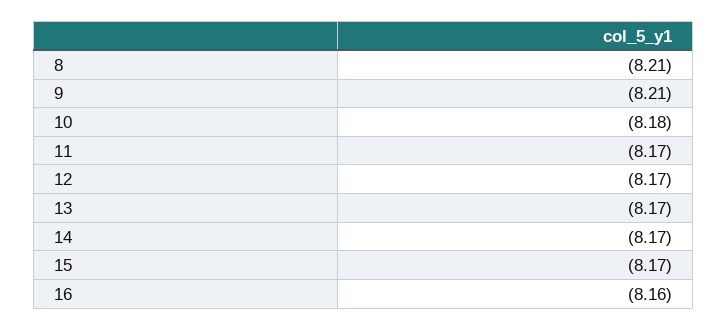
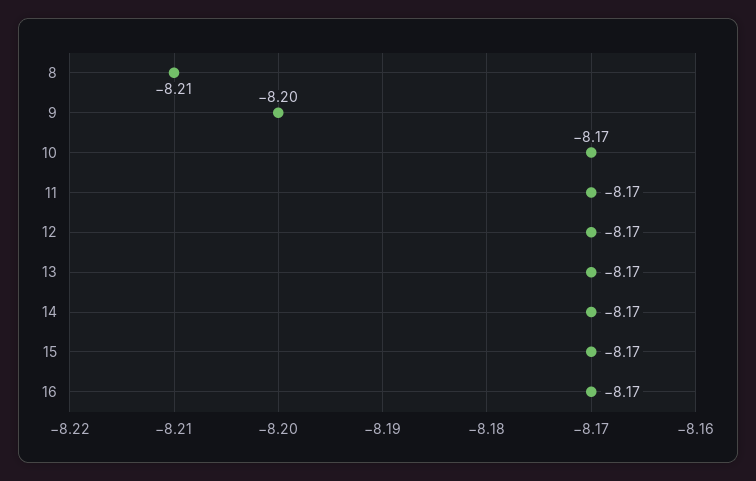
9: -8.21 -> -8.2
10: -8.18 -> -8.17
16: -8.16 -> -8.17

